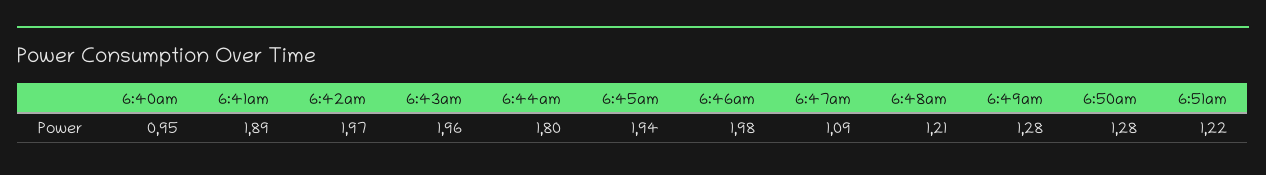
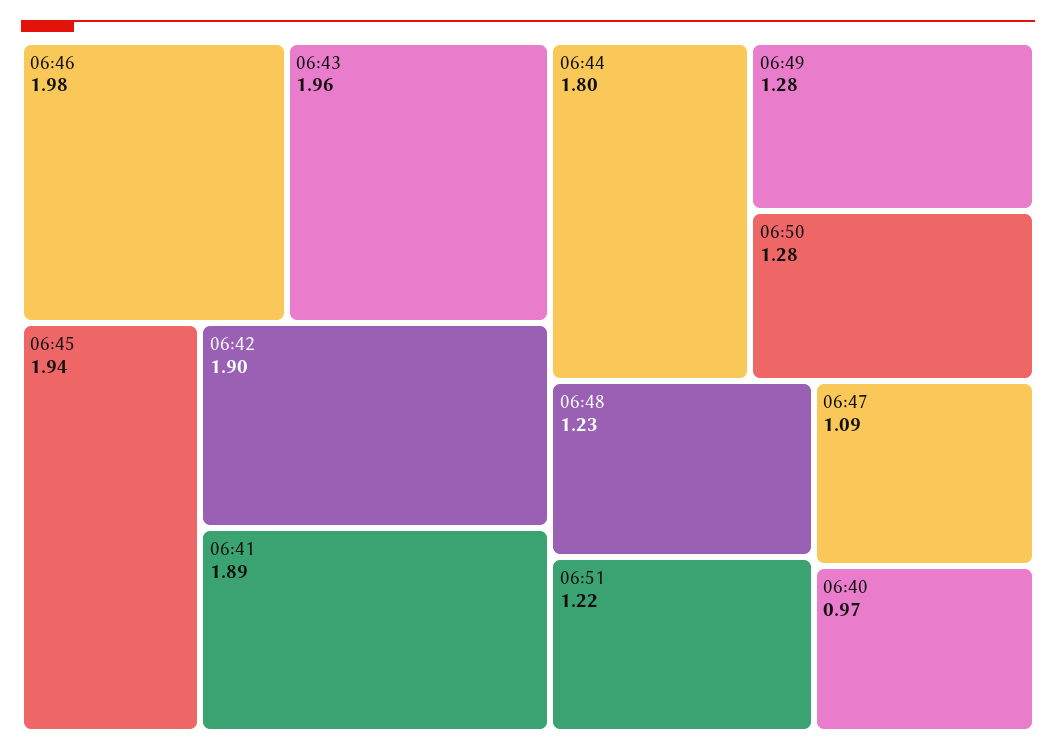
6:40am: 0.95 -> 0.97
6:42am: 1.97 -> 1.9
6:48am: 1.21 -> 1.23

